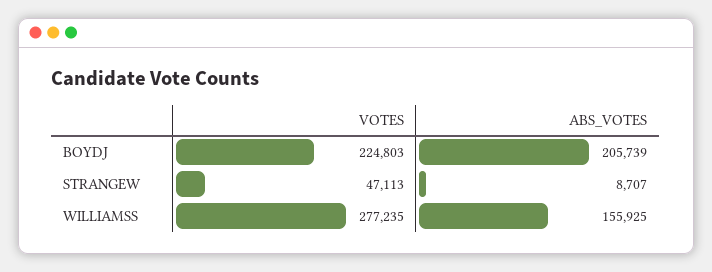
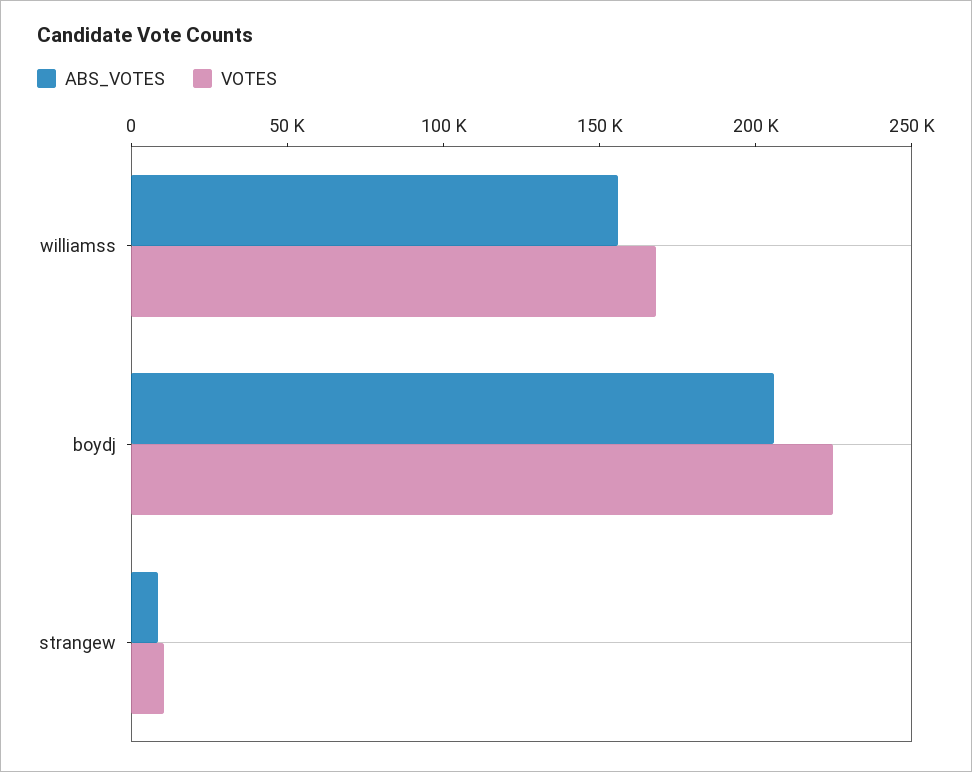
VOTES, STRANGEW: 47113 -> 10000
VOTES, WILLIAMSS: 277235 -> 170000

